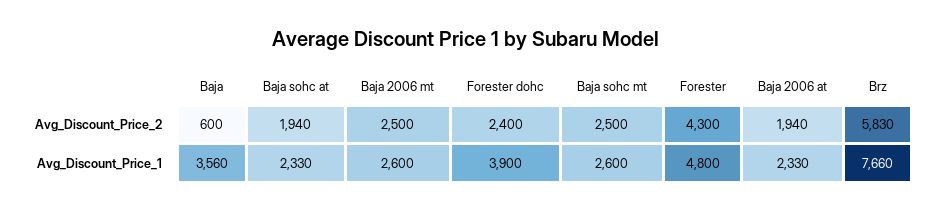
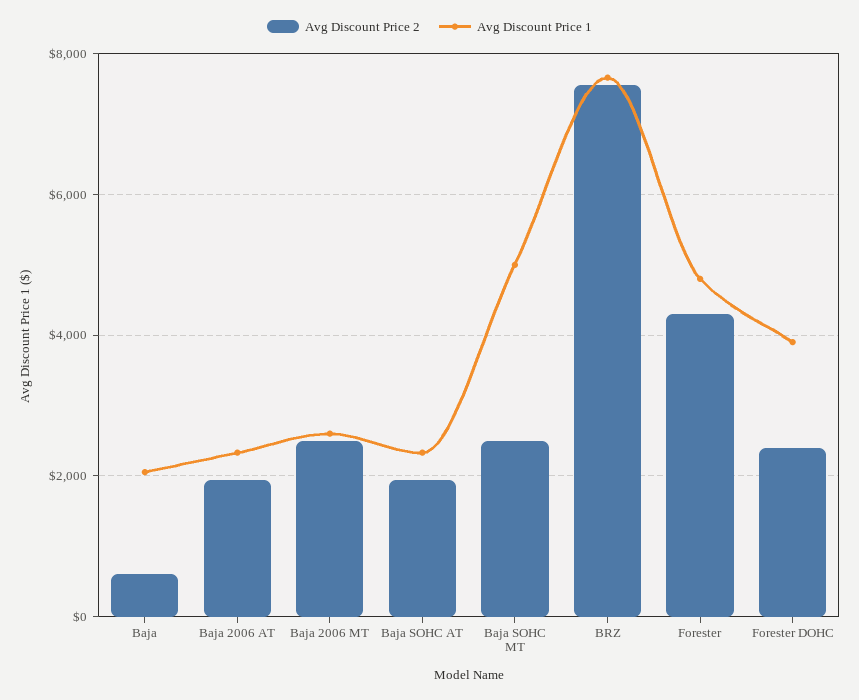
Avg_Discount_Price_2, Brz: 5830 -> 7600
Avg_Discount_Price_1, Baja: 3560 -> 2000
Avg_Discount_Price_1, Baja sohc mt: 2600 -> 5000

